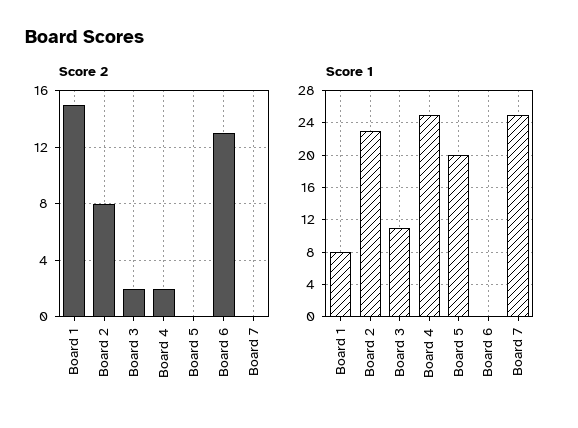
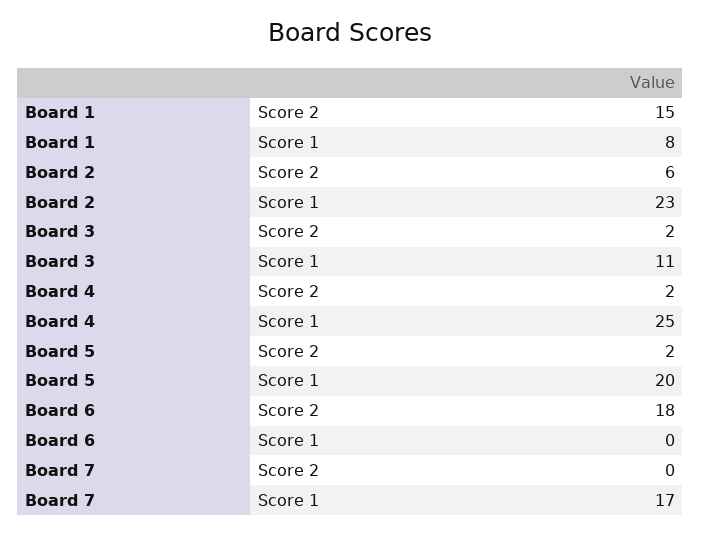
Score 2, Board 2: 8 -> 6
Score 2, Board 5: 0 -> 2
Score 2, Board 6: 13 -> 18
Score 1, Board 7: 25 -> 17

